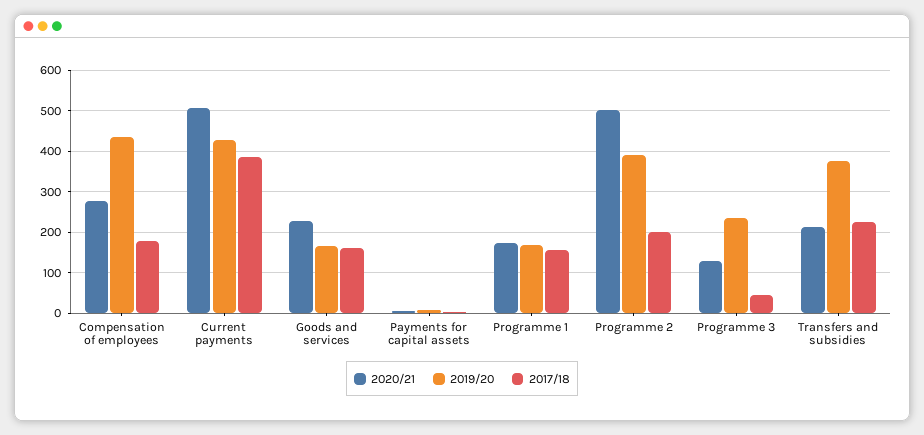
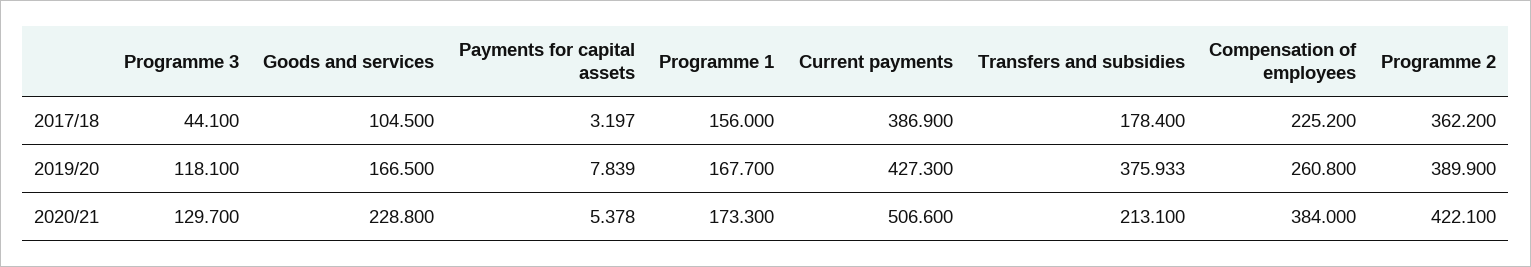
2020/21, Compensation of employees: 280 -> 384
2019/20, Compensation of employees: 440 -> 260.8
2017/18, Compensation of employees: 180 -> 225.2
2017/18, Goods and services: 160 -> 104.5
2020/21, Programme 2: 500 -> 422.1
2017/18, Programme 2: 200 -> 362.2
2019/20, Programme 3: 240 -> 118.1
2017/18, Transfers and subsidies: 220 -> 178.4

